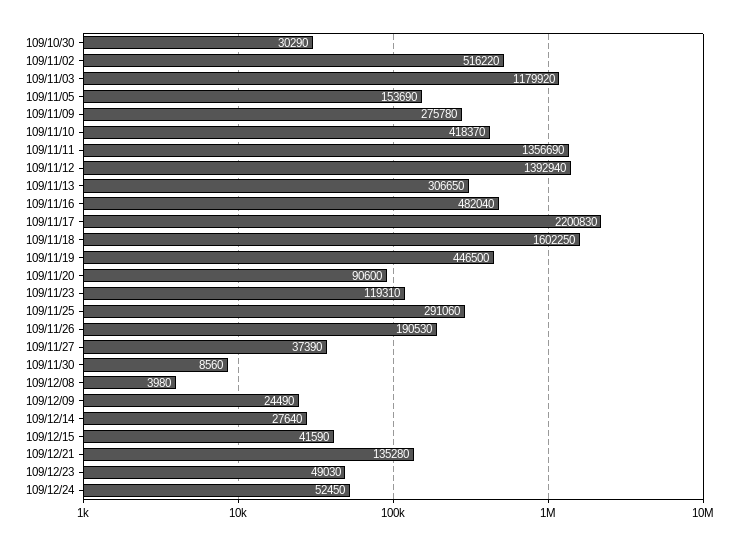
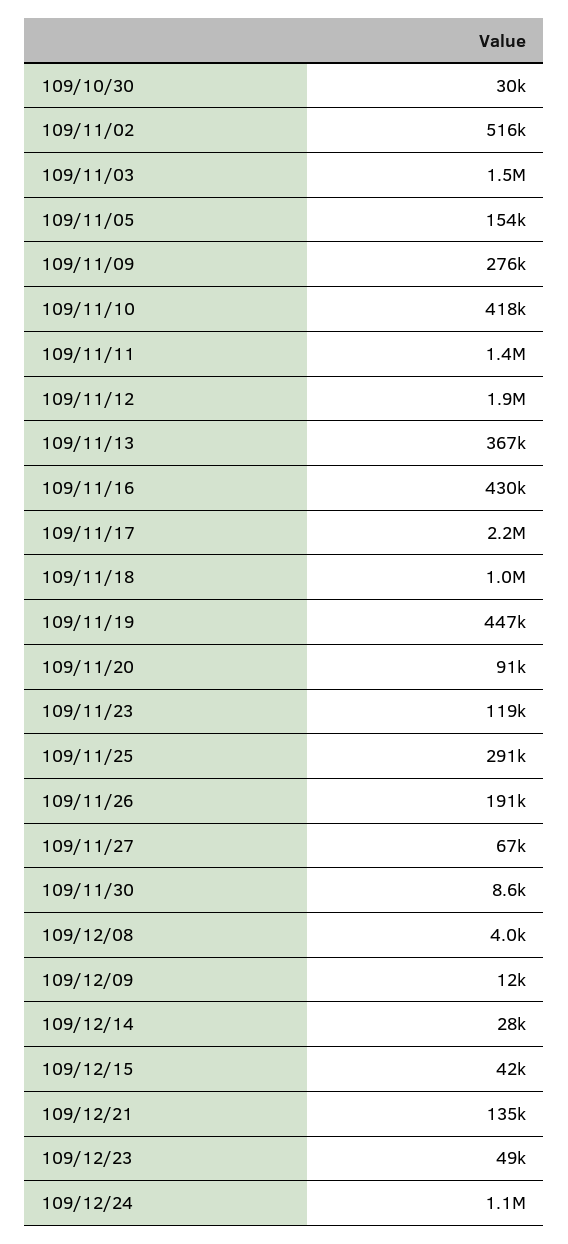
109/11/03: 1179920 -> 1500000
109/11/12: 1392940 -> 1900000
109/11/13: 306650 -> 367000
109/11/16: 482040 -> 430000
109/11/18: 1602250 -> 1000000
109/11/27: 37390 -> 67000
109/12/09: 24490 -> 12000
109/12/24: 52450 -> 1100000

